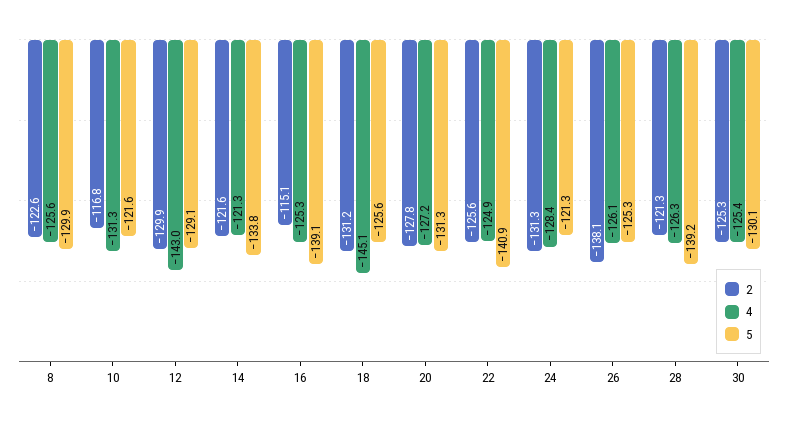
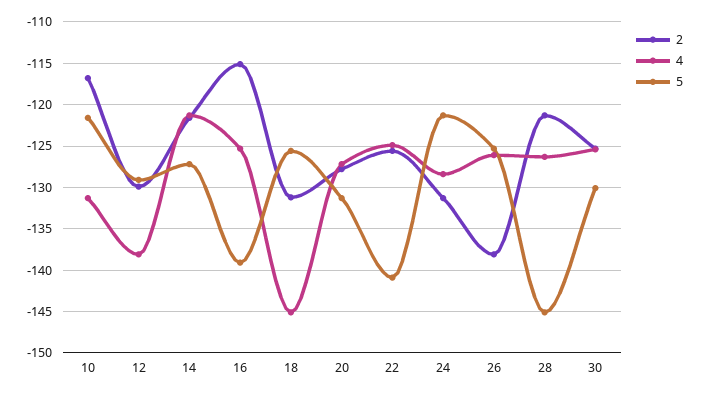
2, 8: -122.6 -> none
4, 8: -125.6 -> none
5, 8: -129.9 -> none
4, 12: -143 -> -138
5, 14: -133.8 -> -127
5, 28: -139.2 -> -145

